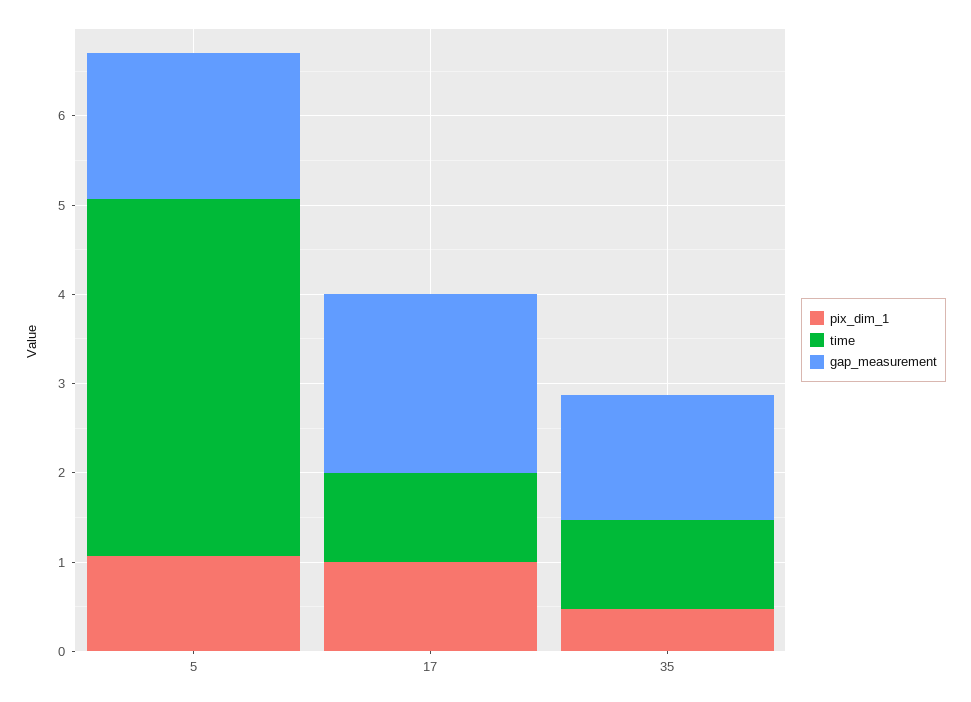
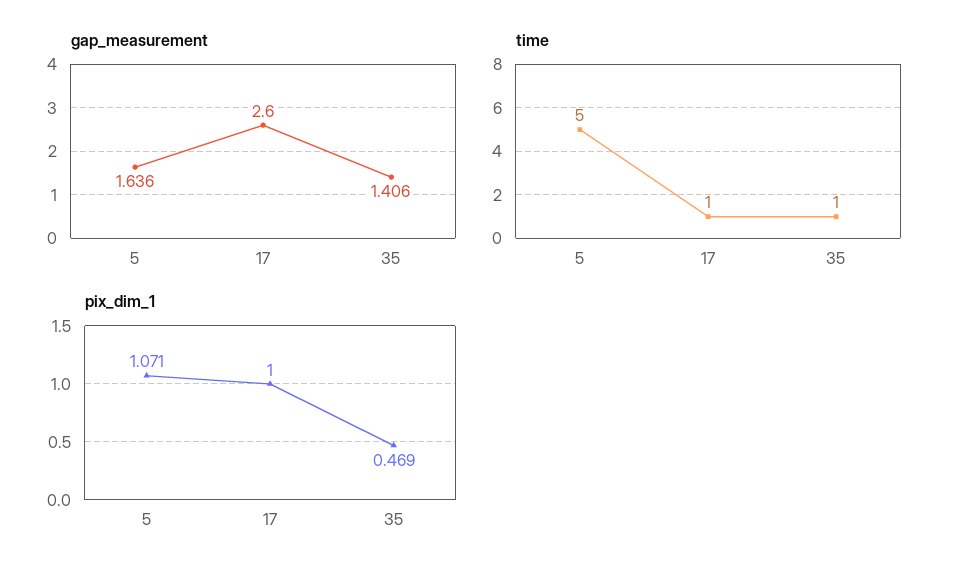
time, 5: 4 -> 5
gap_measurement, 17: 2 -> 2.6

